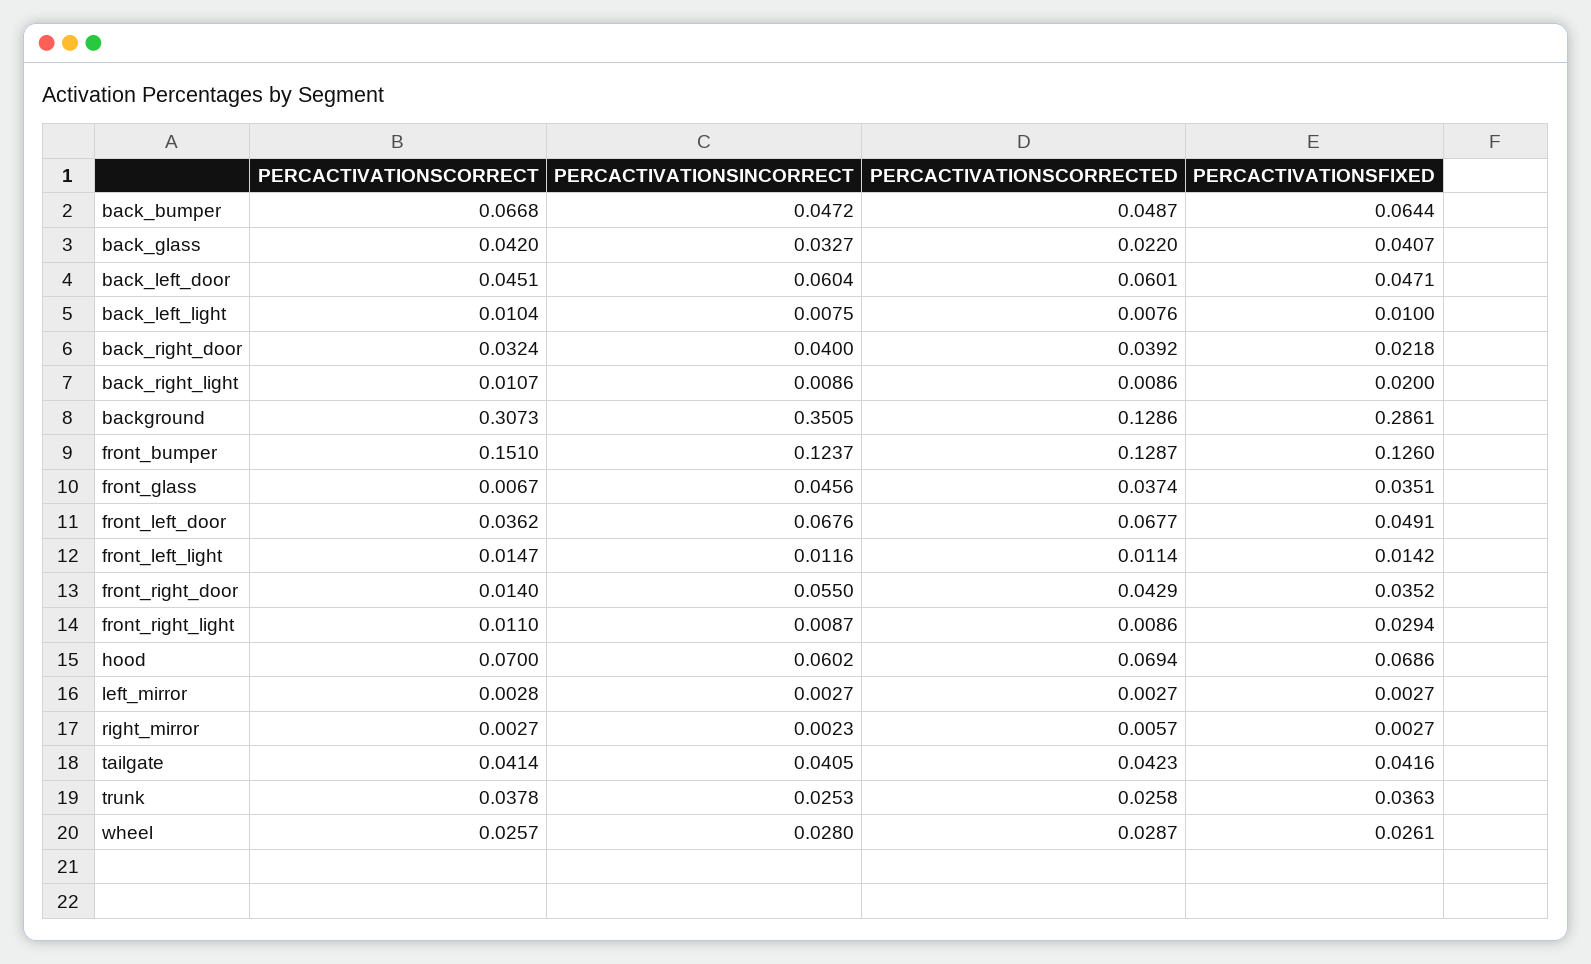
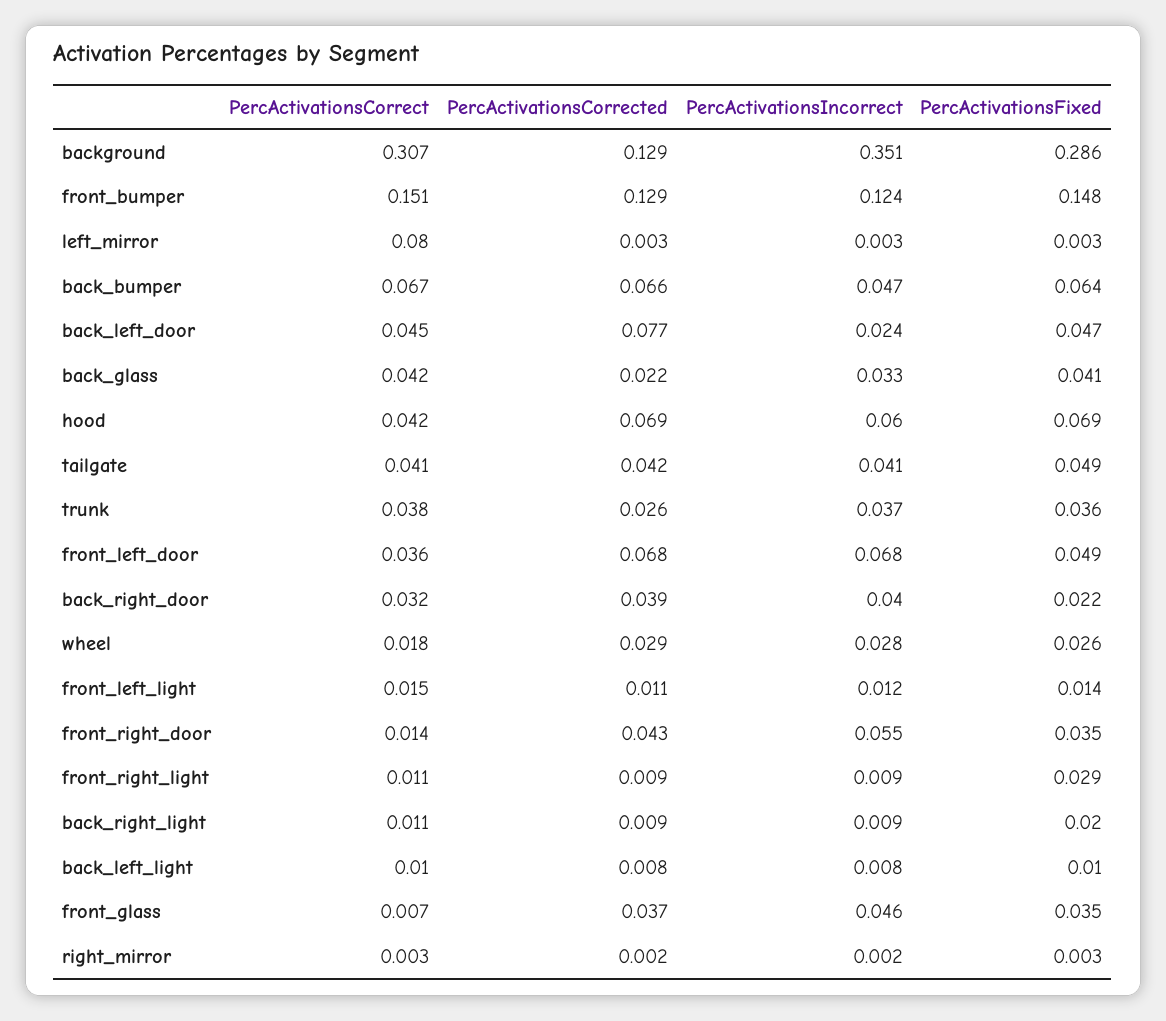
PERCACTIVATIONSCORRECTED, back_bumper: 0.0487 -> 0.066
PERCACTIVATIONSINCORRECT, back_left_door: 0.0604 -> 0.024
PERCACTIVATIONSCORRECTED, back_left_door: 0.0601 -> 0.077
PERCACTIVATIONSFIXED, front_bumper: 0.126 -> 0.148
PERCACTIVATIONSCORRECT, hood: 0.07 -> 0.042
PERCACTIVATIONSCORRECT, left_mirror: 0.0028 -> 0.08
PERCACTIVATIONSCORRECTED, right_mirror: 0.0057 -> 0.002
PERCACTIVATIONSFIXED, tailgate: 0.0416 -> 0.049
PERCACTIVATIONSINCORRECT, trunk: 0.0253 -> 0.037
PERCACTIVATIONSCORRECT, wheel: 0.0257 -> 0.018

